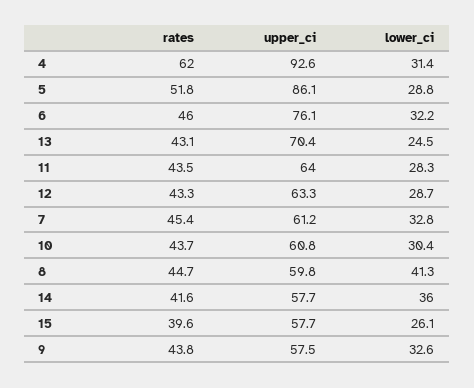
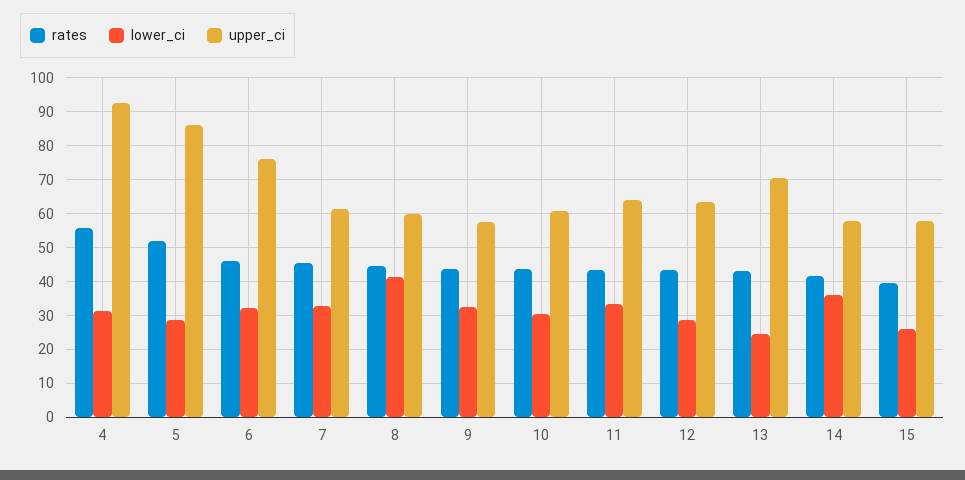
rates, 4: 62 -> 56
lower_ci, 11: 28.3 -> 34

